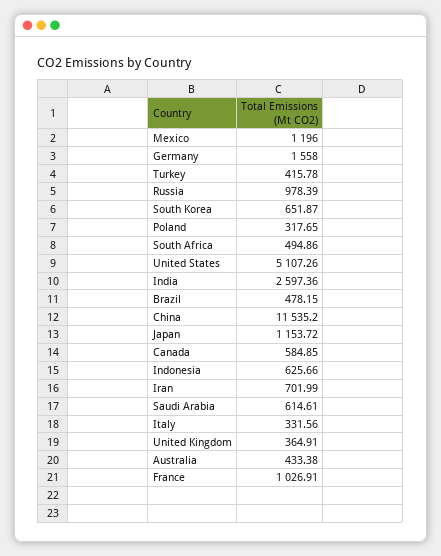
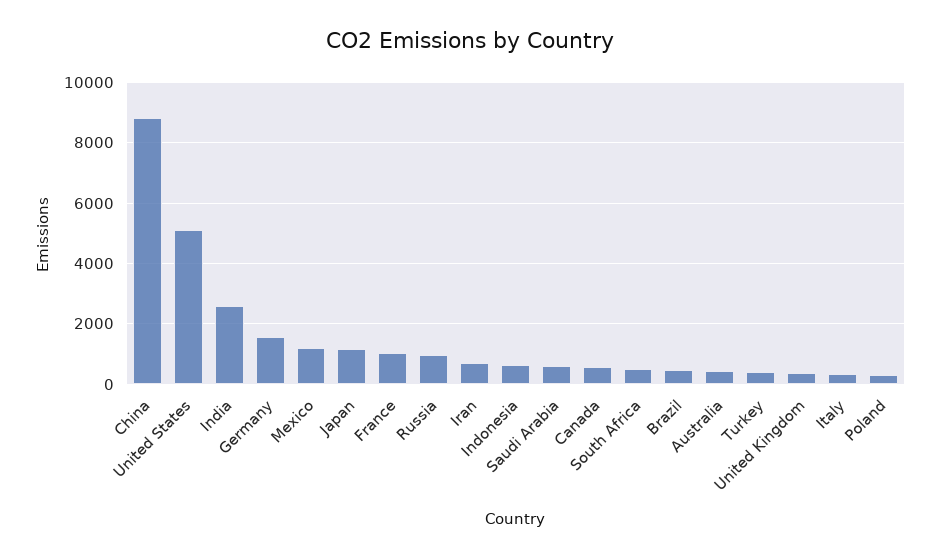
South Korea: 651.87 -> none
China: 11535.2 -> 8800

